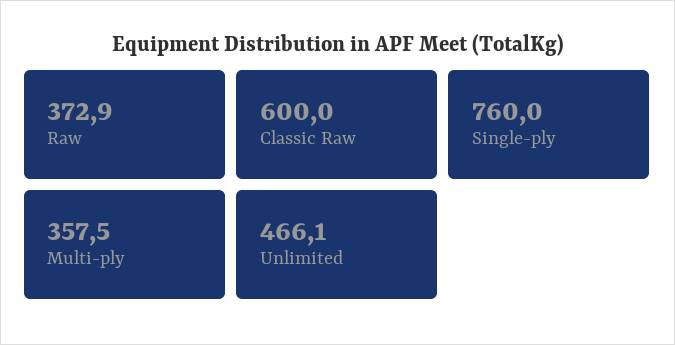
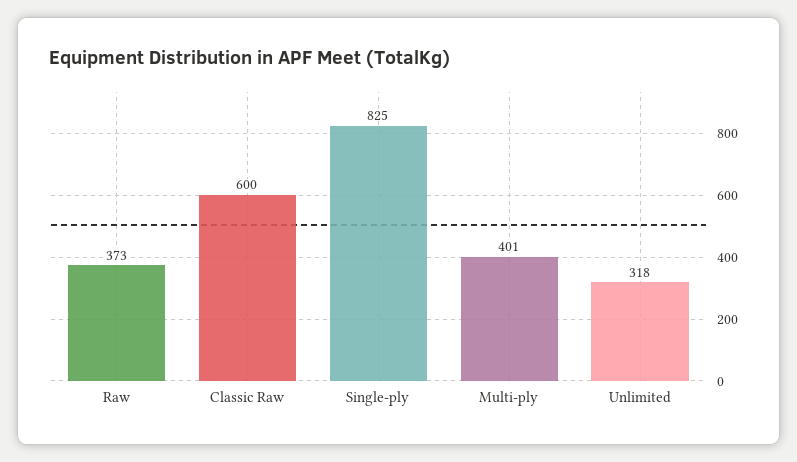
Single-ply: 760 -> 825
Multi-ply: 357.5 -> 401
Unlimited: 466.1 -> 318

